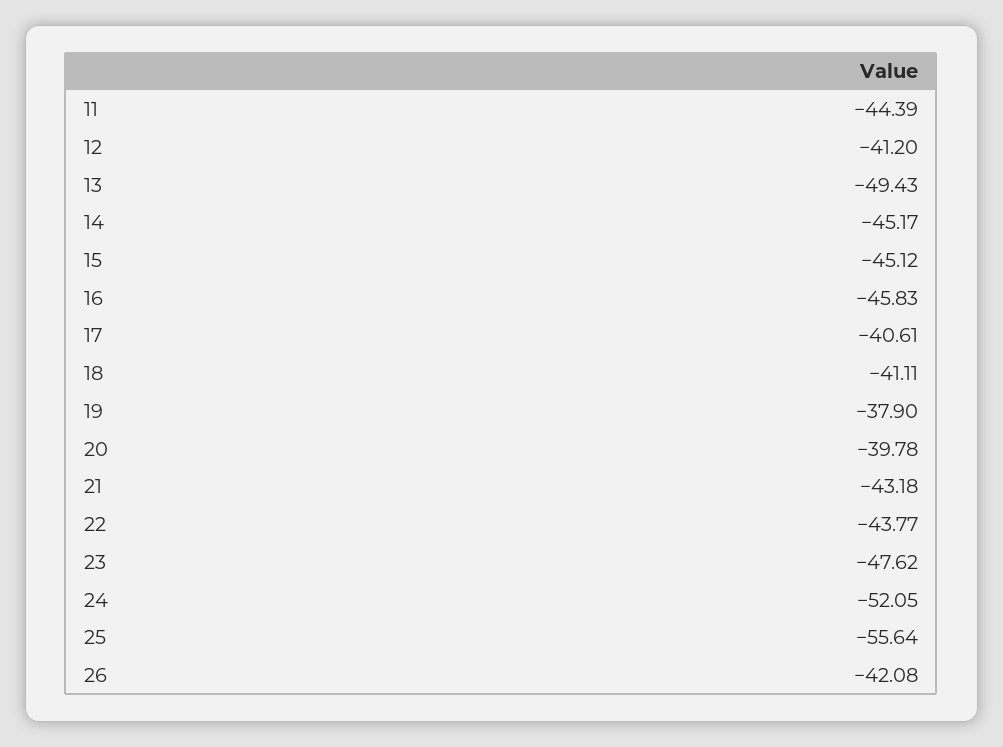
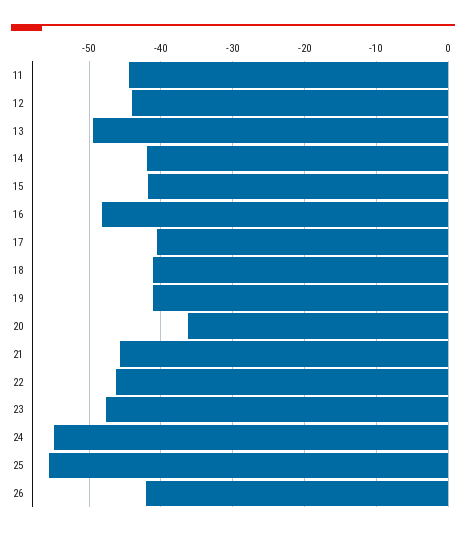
12: -41.2 -> -44
14: -45.17 -> -42
15: -45.12 -> -42
16: -45.83 -> -48
19: -37.9 -> -41
20: -39.78 -> -36
21: -43.18 -> -46
22: -43.77 -> -46
24: -52.05 -> -55

